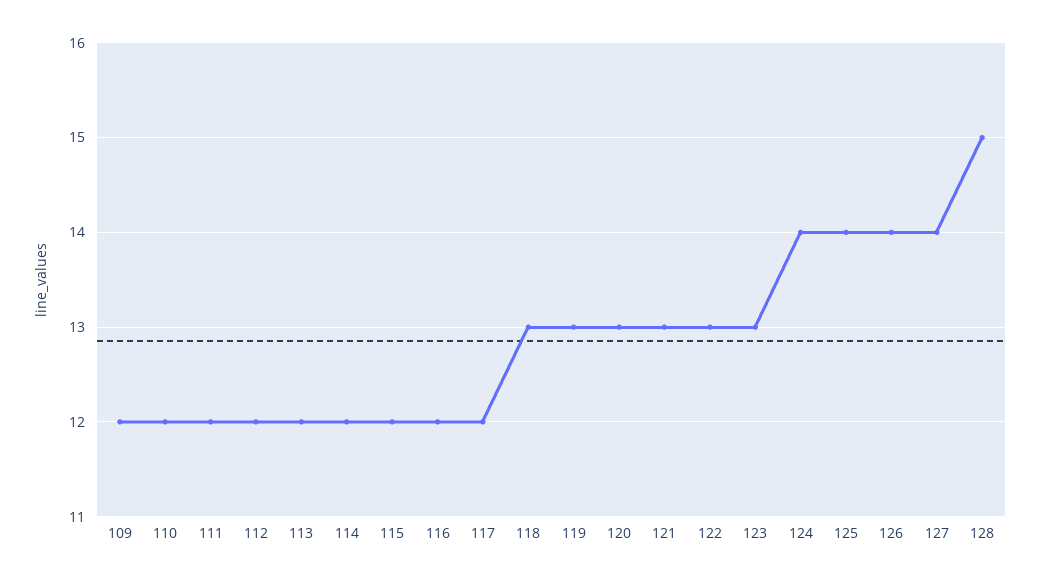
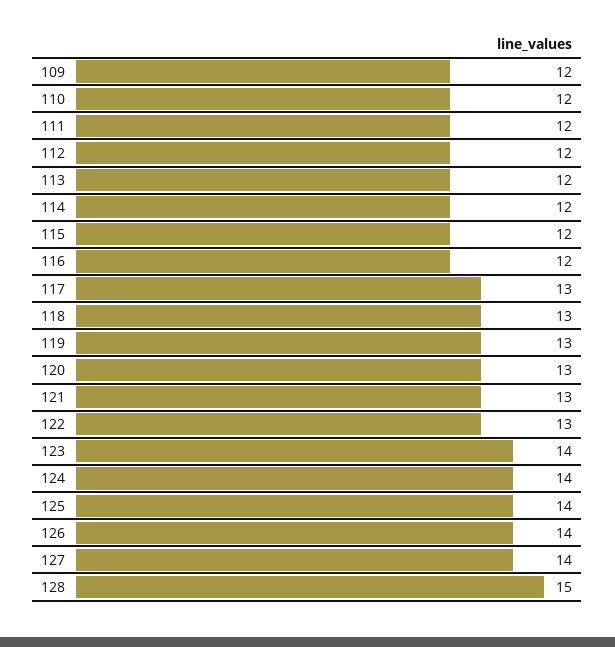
117: 12 -> 13
123: 13 -> 14

